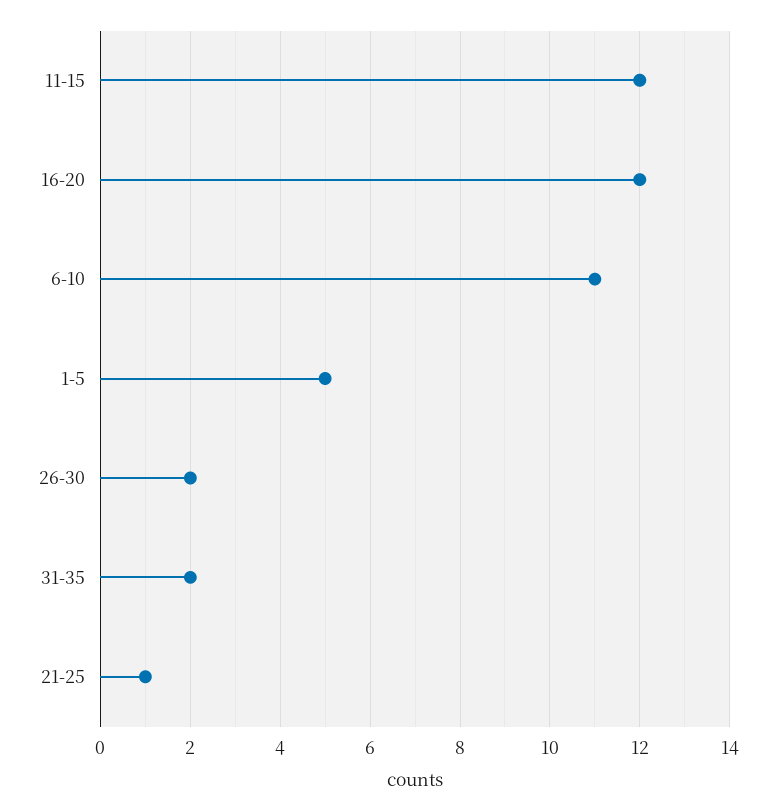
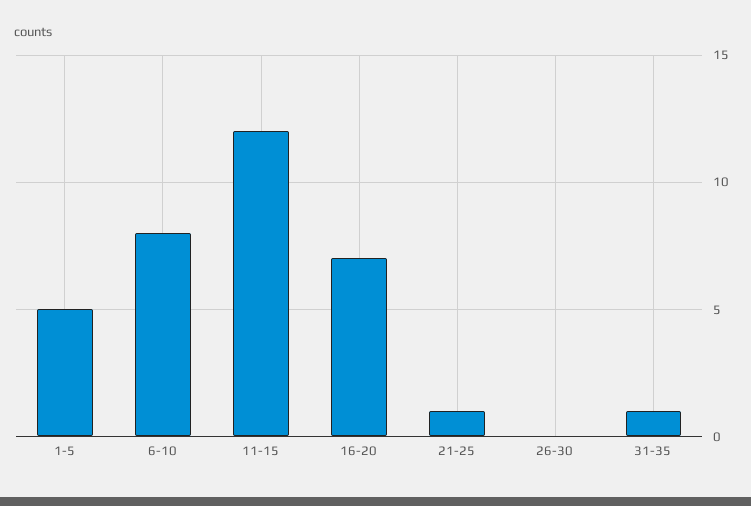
16-20: 12 -> 7
6-10: 11 -> 8
26-30: 2 -> 0
31-35: 2 -> 1

